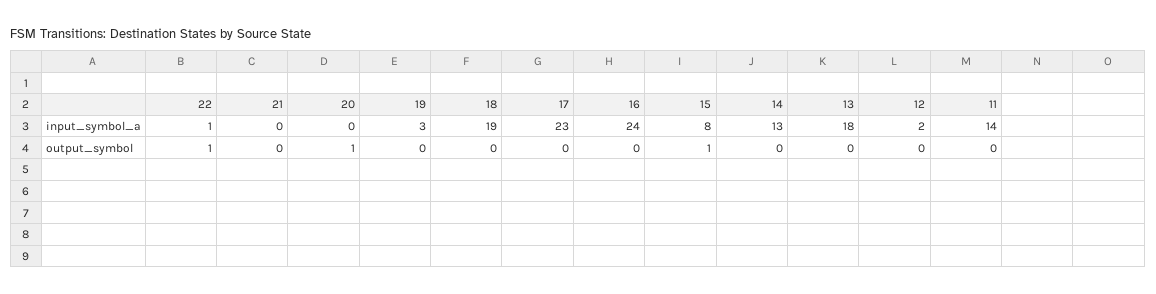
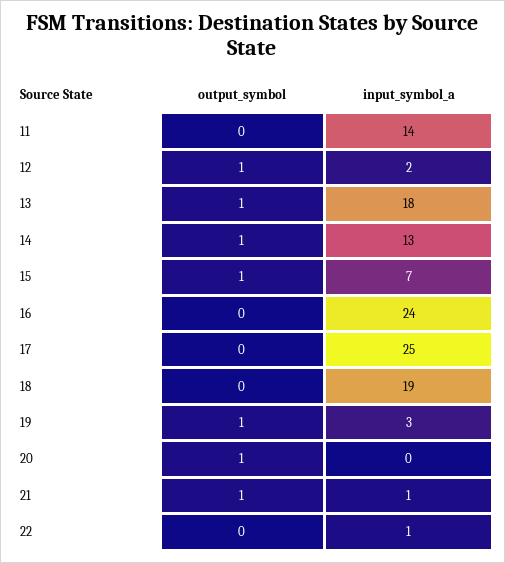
21, input_symbol_a: 0 -> 1
17, input_symbol_a: 23 -> 25
15, input_symbol_a: 8 -> 7
22, output_symbol: 1 -> 0
21, output_symbol: 0 -> 1
19, output_symbol: 0 -> 1
14, output_symbol: 0 -> 1
13, output_symbol: 0 -> 1
12, output_symbol: 0 -> 1

